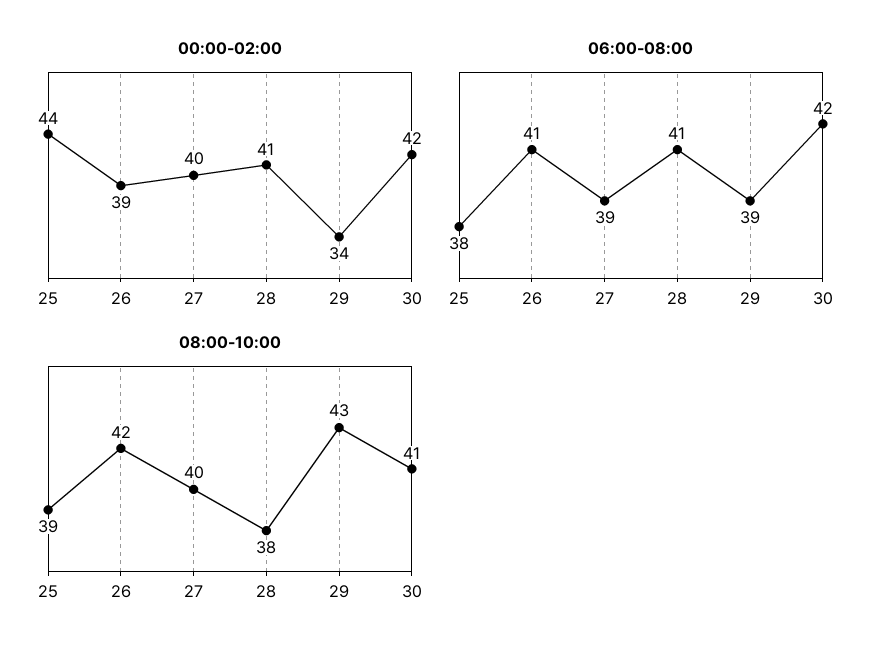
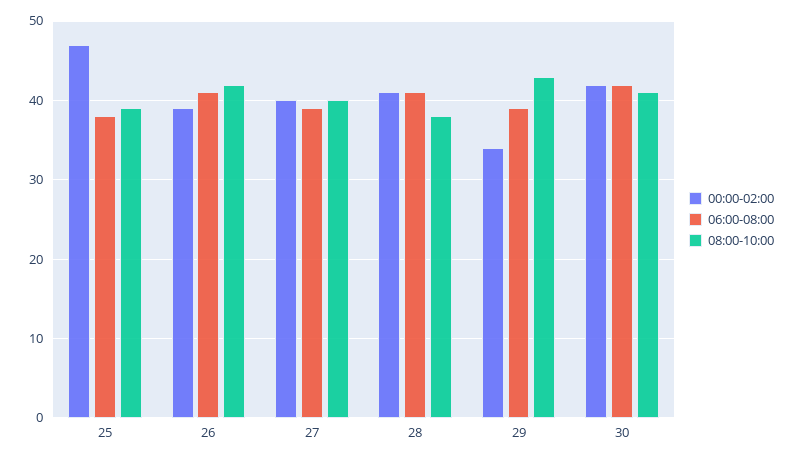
00:00-02:00, 25: 44 -> 47

